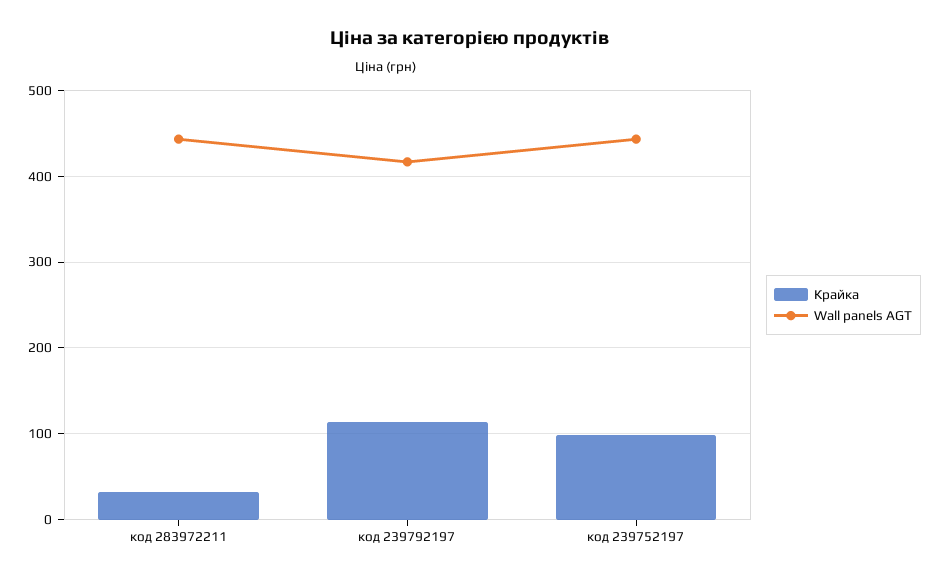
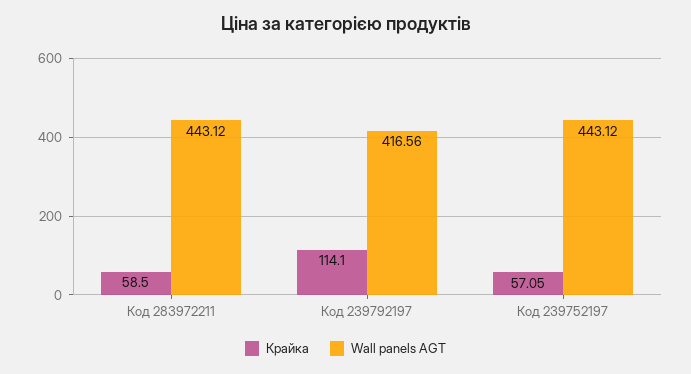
Крайка, код 283972211: 30 -> 58.5
Крайка, код 239752197: 100 -> 57.05

